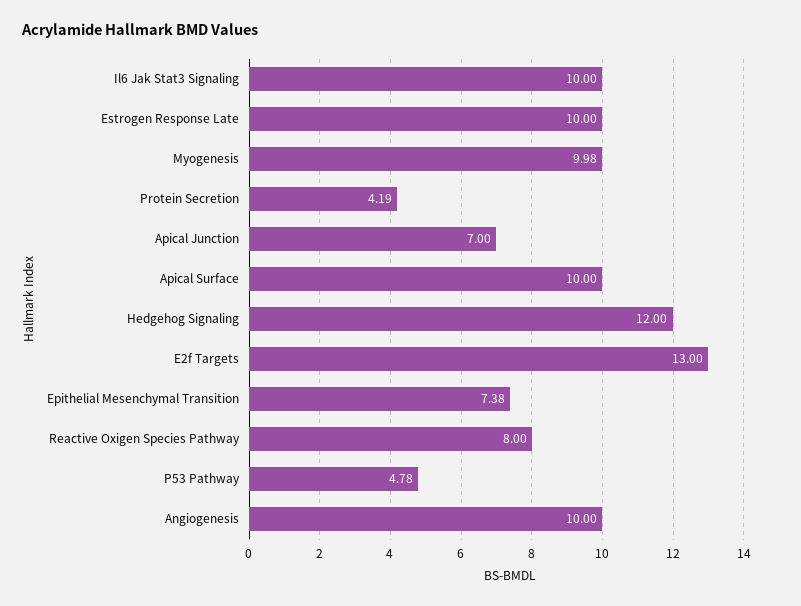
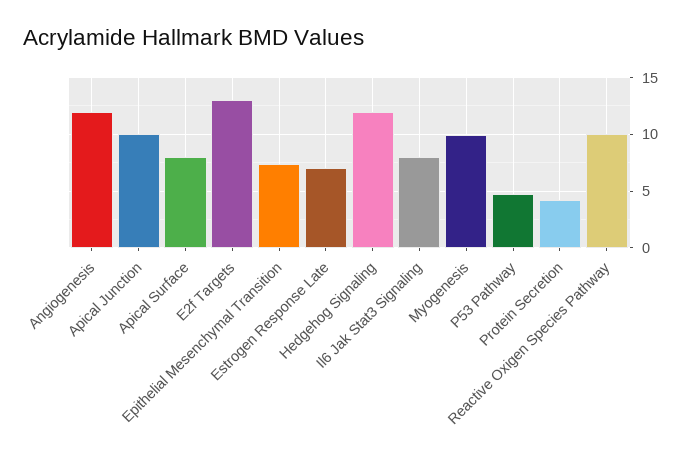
Il6 Jak Stat3 Signaling: 10 -> 8
Estrogen Response Late: 10 -> 7
Apical Junction: 7 -> 10
Apical Surface: 10 -> 8
Reactive Oxigen Species Pathway: 8 -> 10
Angiogenesis: 10 -> 12

